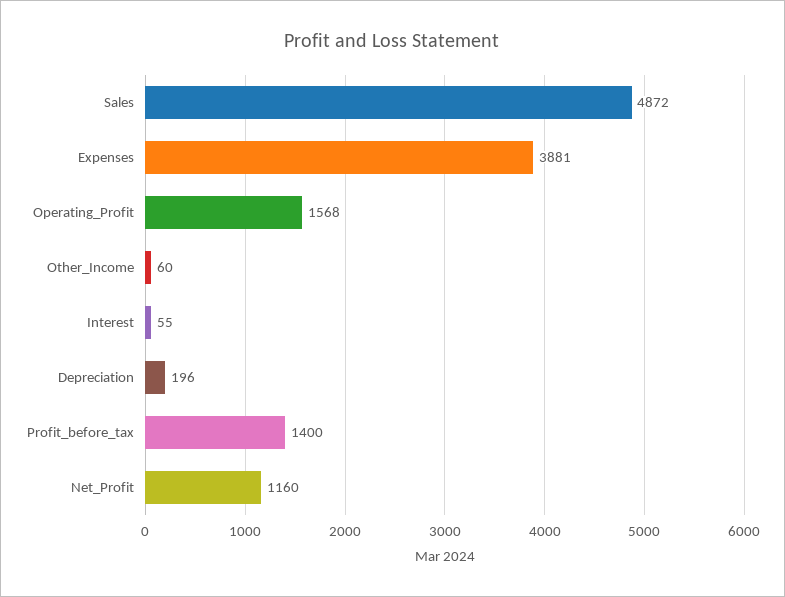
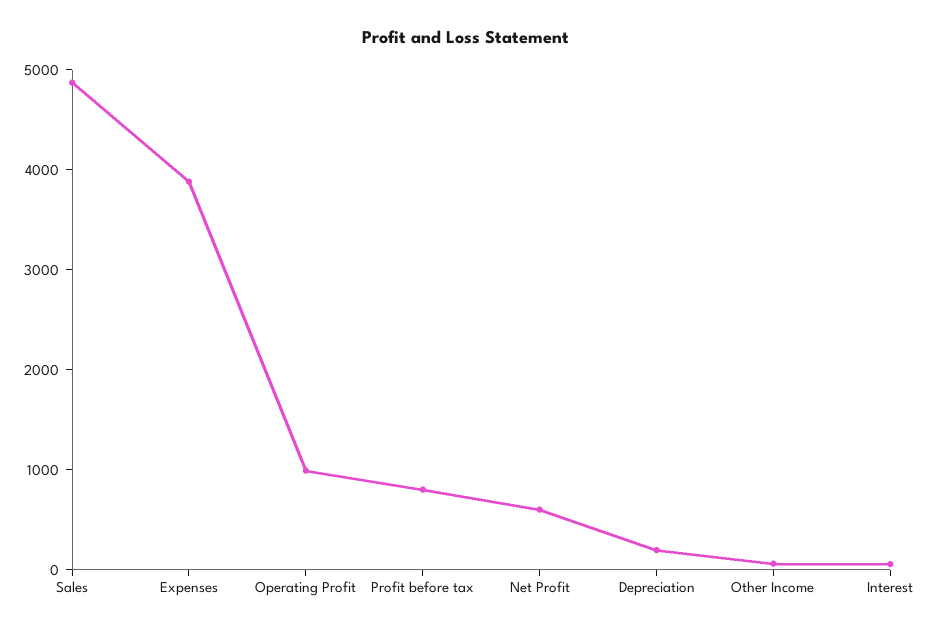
Operating_Profit: 1568 -> 1000
Profit_before_tax: 1400 -> 800
Net_Profit: 1160 -> 600

